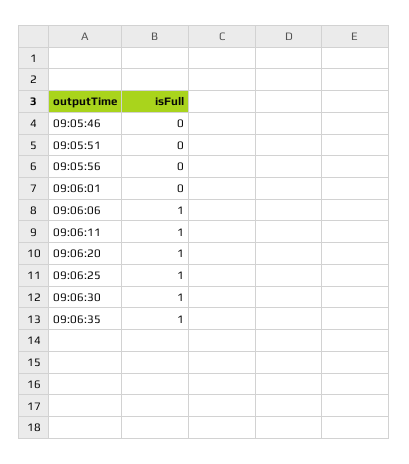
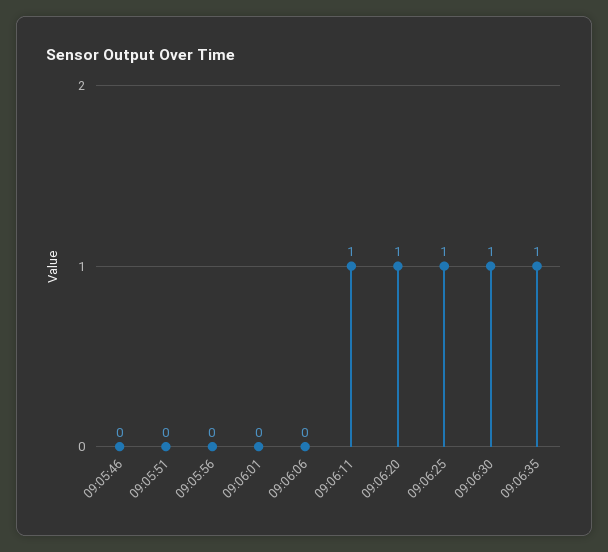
09:06:06: 1 -> 0

